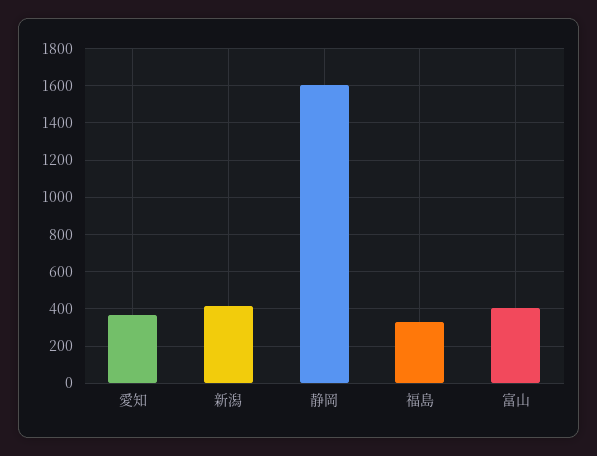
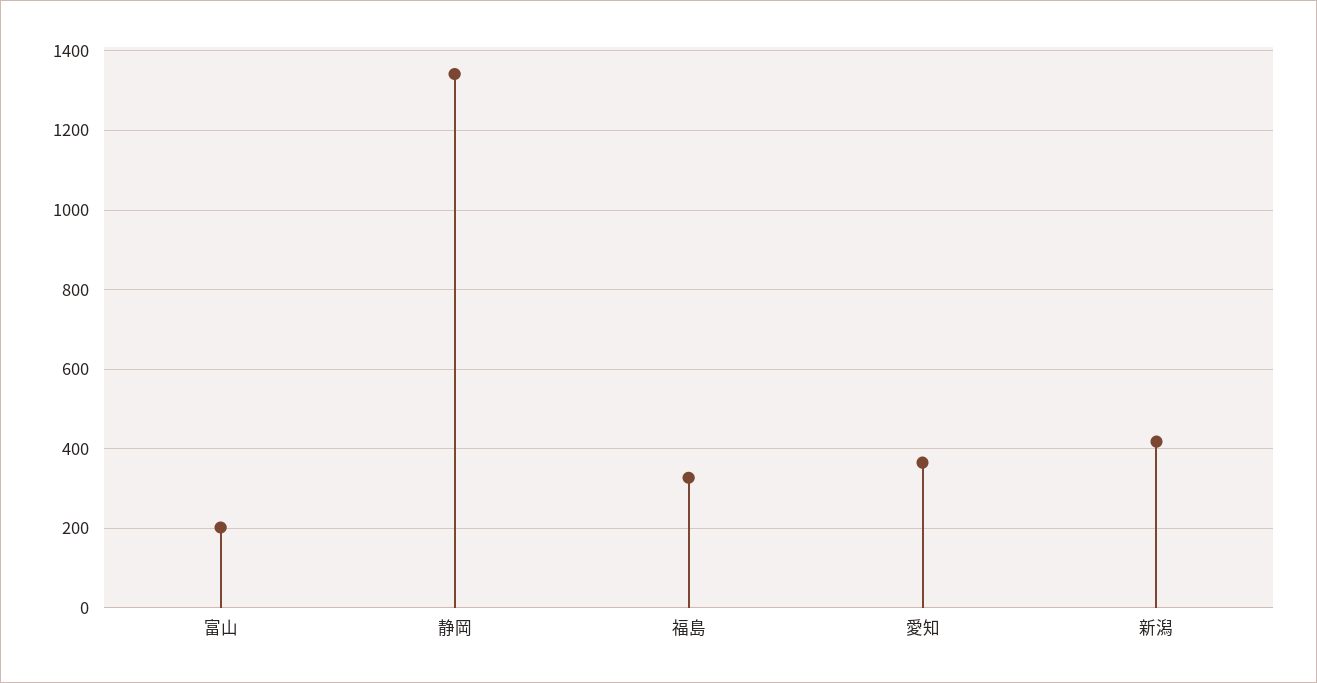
静岡: 1600 -> 1340
富山: 400 -> 200

